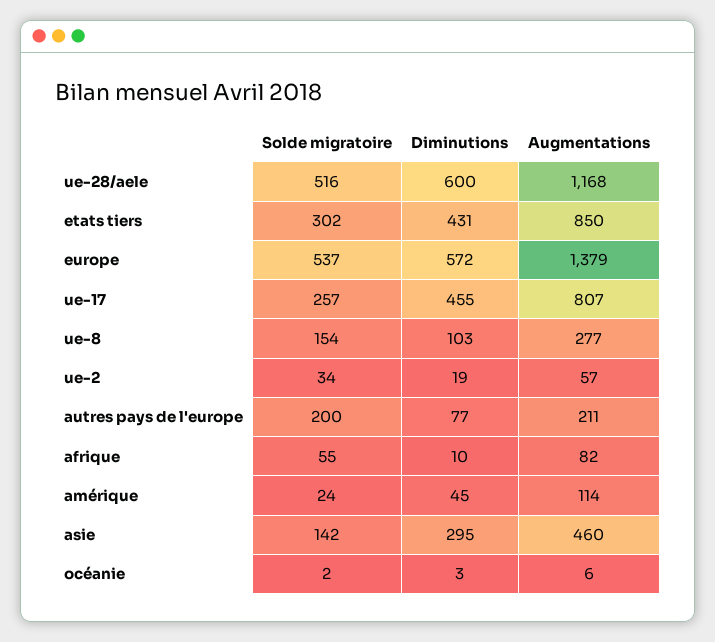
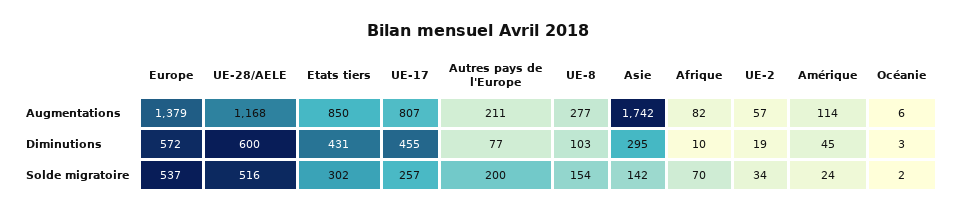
Solde migratoire, afrique: 55 -> 70
Augmentations, asie: 460 -> 1742

